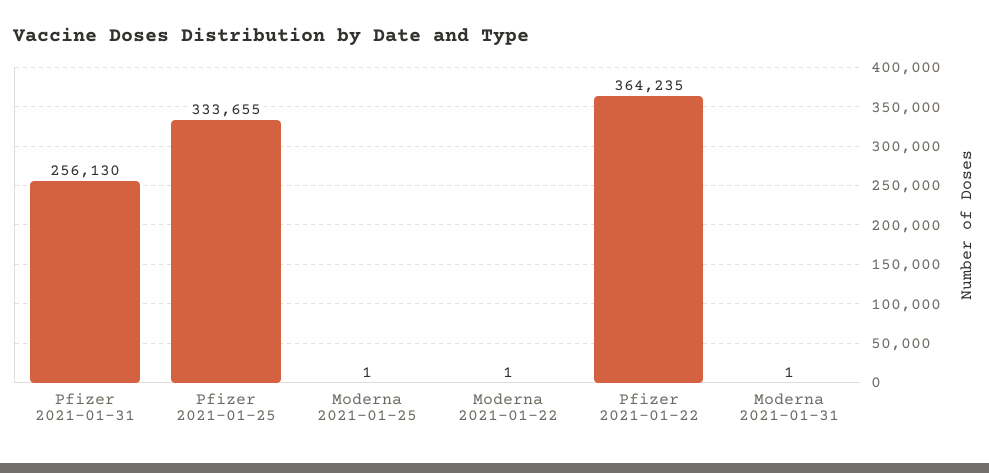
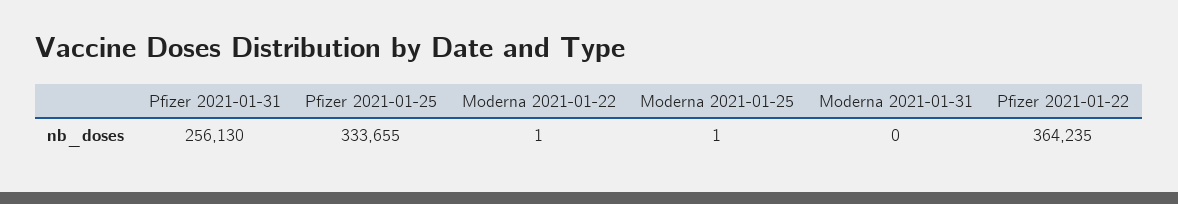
Moderna 2021-01-31: 1 -> 0

